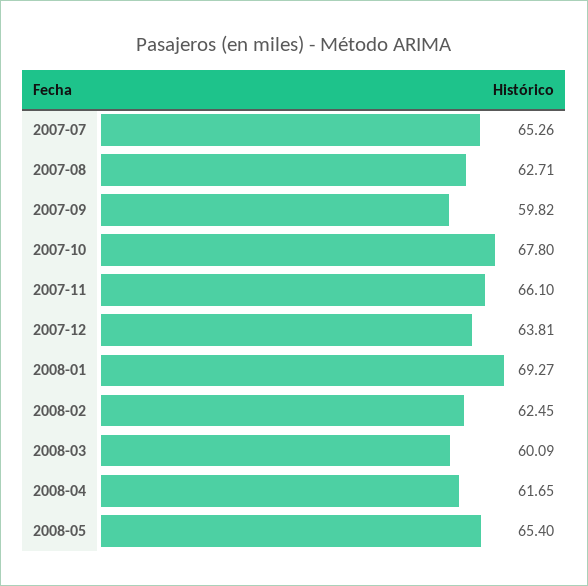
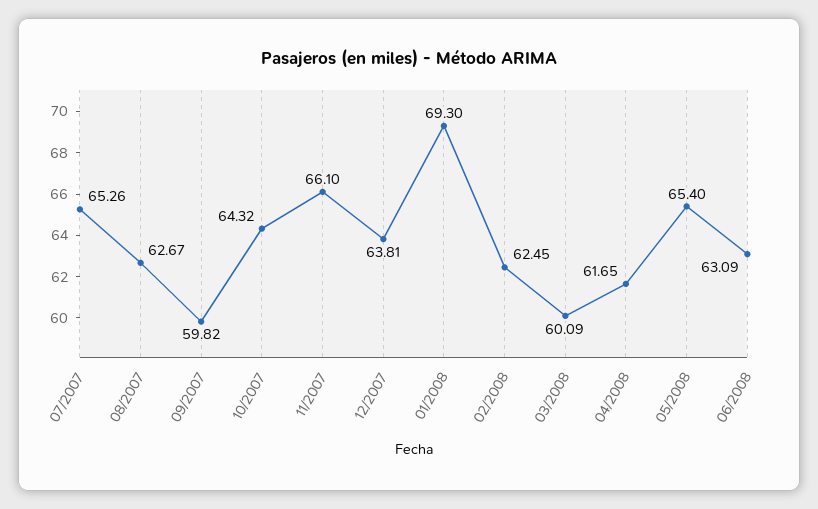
2007-08: 62.71 -> 62.67
2007-10: 67.8 -> 64.32
2008-01: 69.27 -> 69.3
06/2008: none -> 63.09

